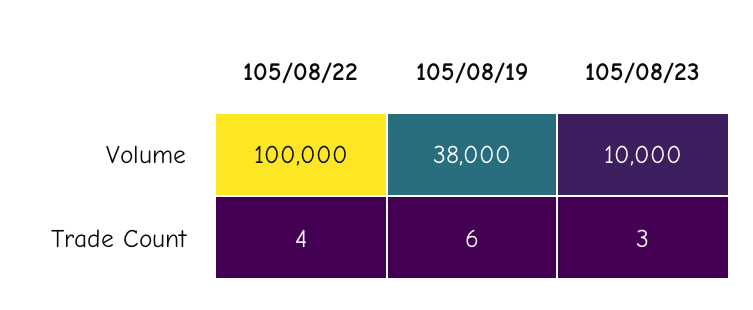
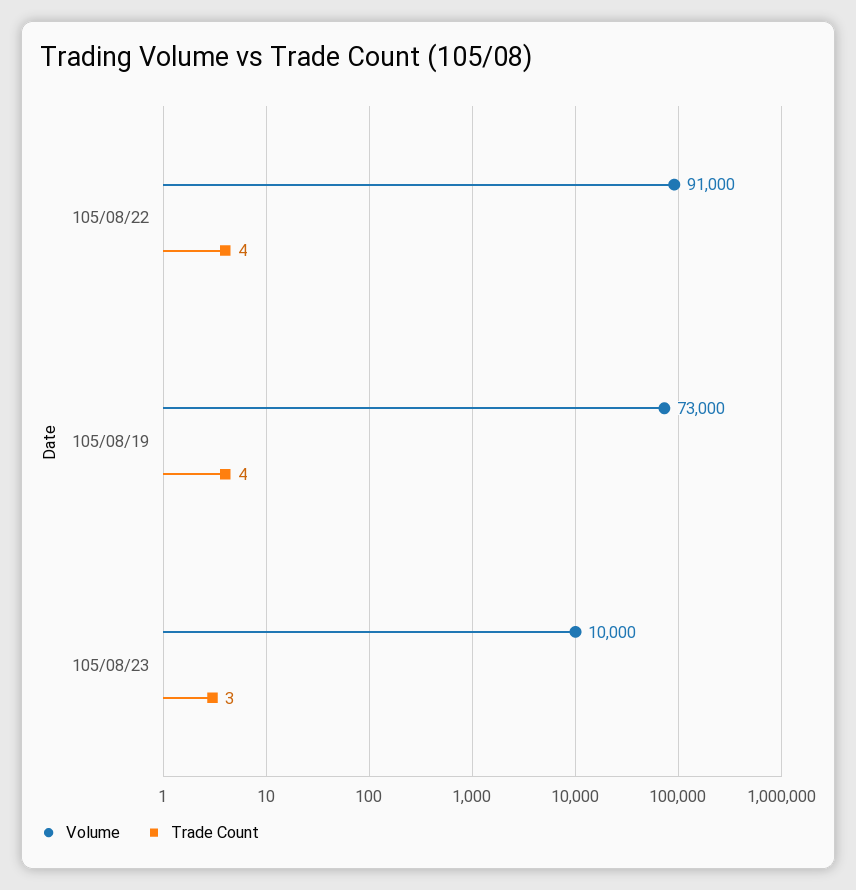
Volume, 105/08/22: 100000 -> 91000
Volume, 105/08/19: 38000 -> 73000
Trade Count, 105/08/19: 6 -> 4

